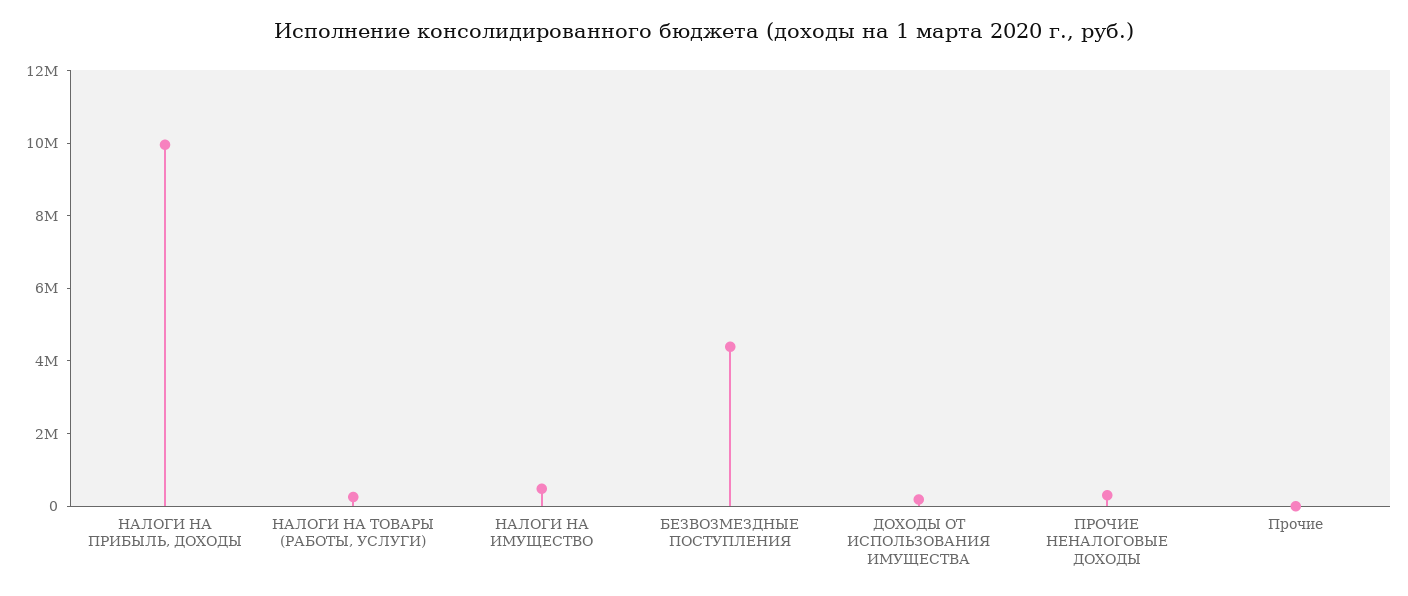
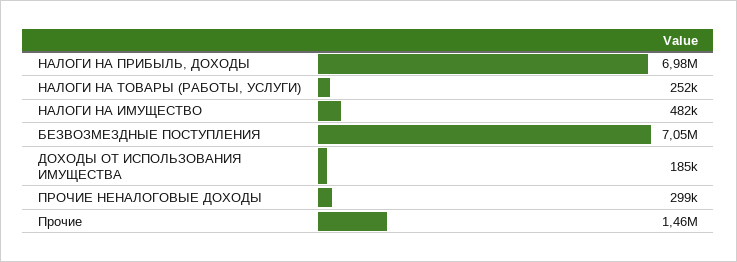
НАЛОГИ НА ПРИБЫЛЬ, ДОХОДЫ: 10000000 -> 6980000
БЕЗВОЗМЕЗДНЫЕ ПОСТУПЛЕНИЯ: 4500000 -> 7050000
Прочие: 0 -> 1460000

